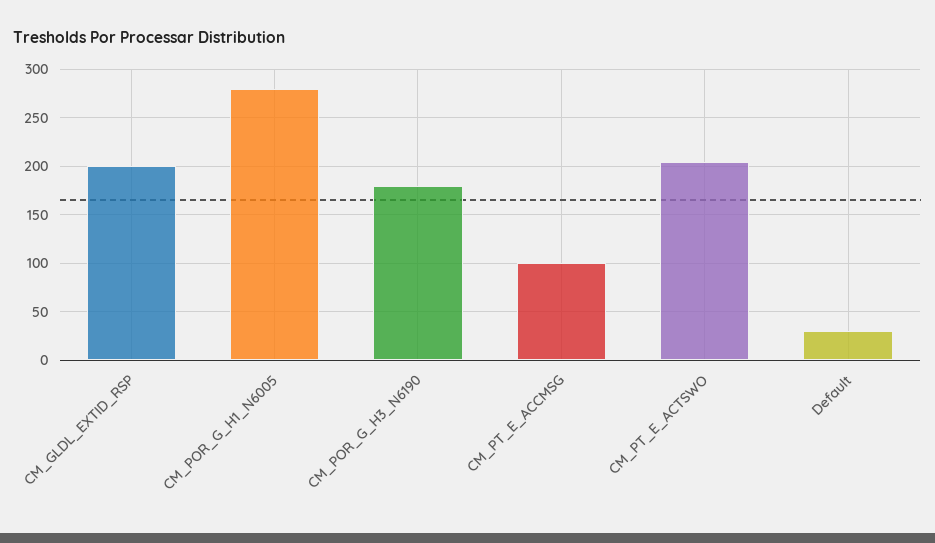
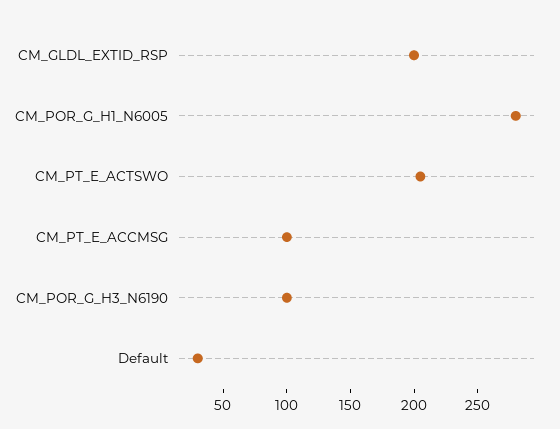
CM_POR_G_H3_N6190: 180 -> 100

